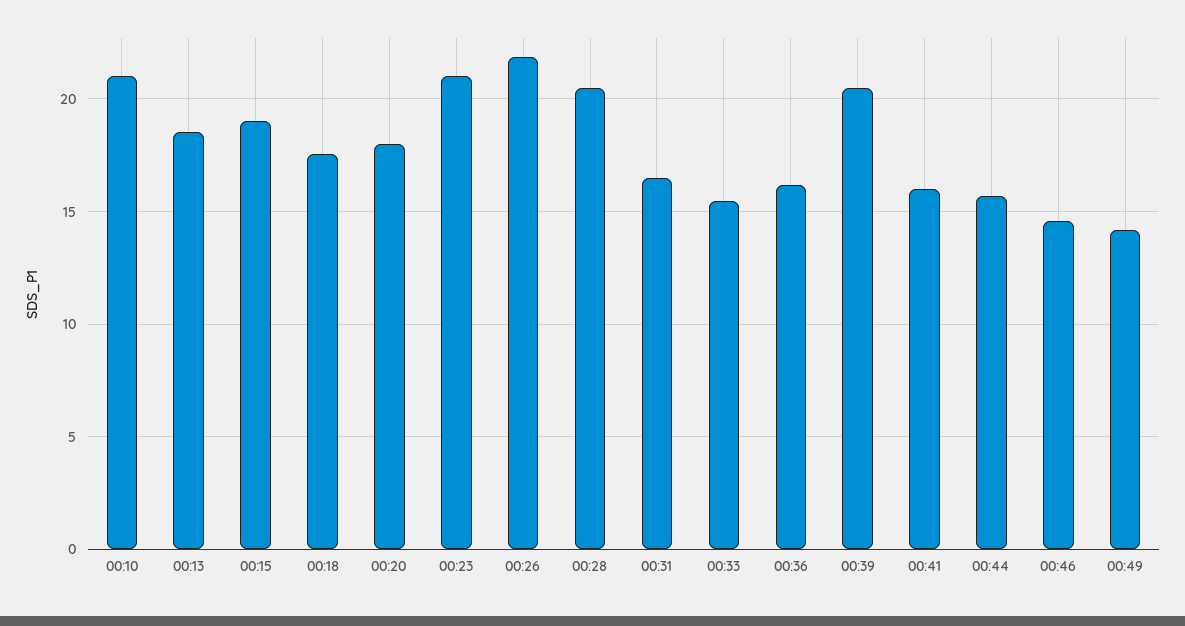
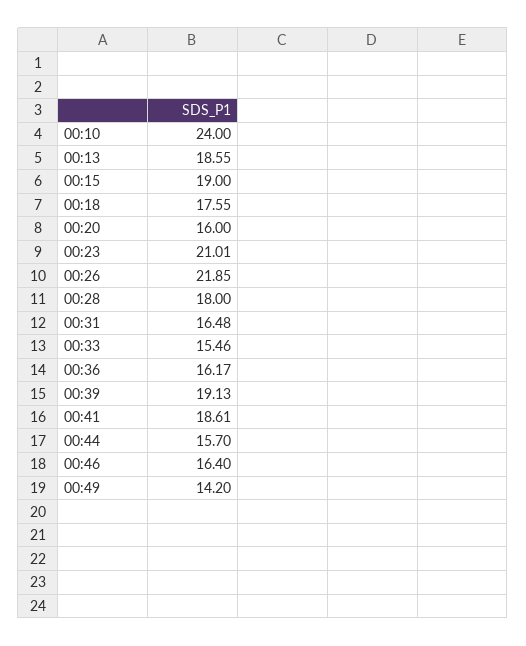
00:10: 21 -> 24
00:20: 18 -> 16
00:28: 20.5 -> 18
00:39: 20.5 -> 19.13
00:41: 16 -> 18.61
00:46: 14.5 -> 16.4

